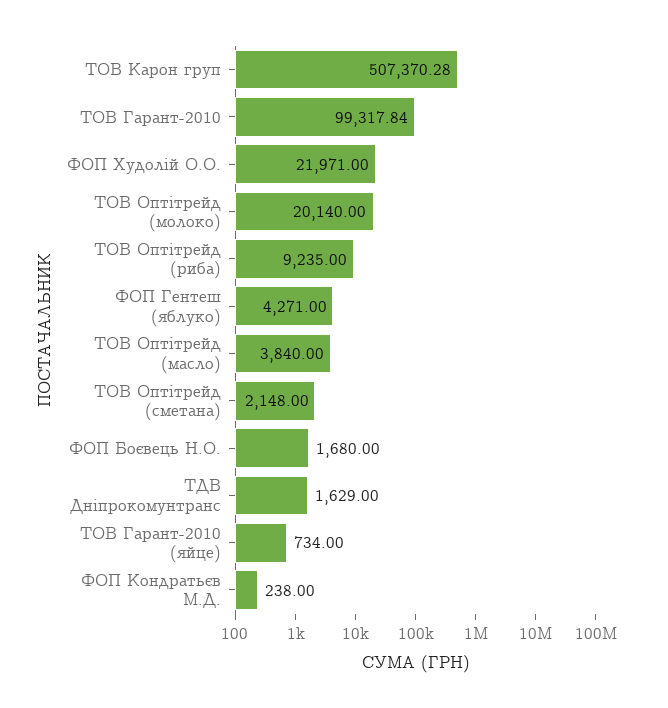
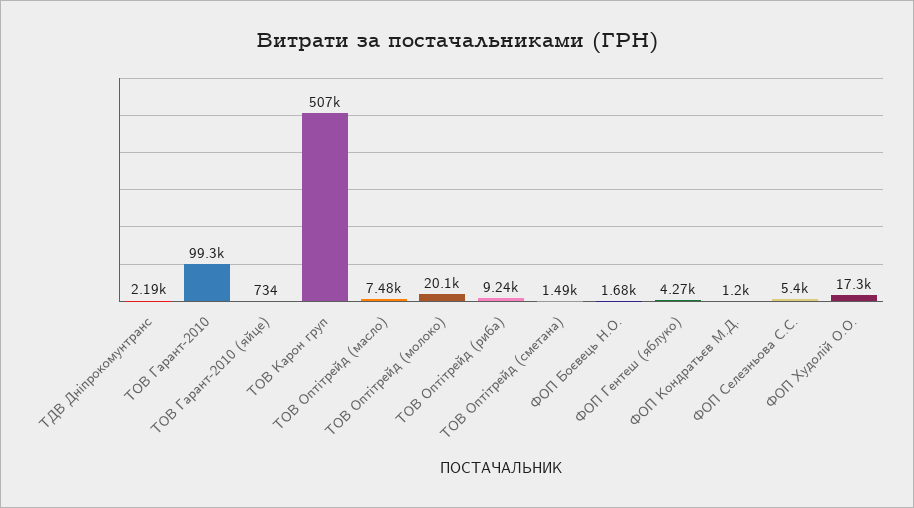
ФОП Худолій О.О.: 21971 -> 17300
ТОВ Оптітрейд (масло): 3840 -> 7480
ТОВ Оптітрейд (сметана): 2148 -> 1490
ТДВ Дніпрокомунтранс: 1629 -> 2190
ФОП Кондратьєв М.Д.: 238 -> 1200
ФОП Селезньова С.С.: none -> 5400

